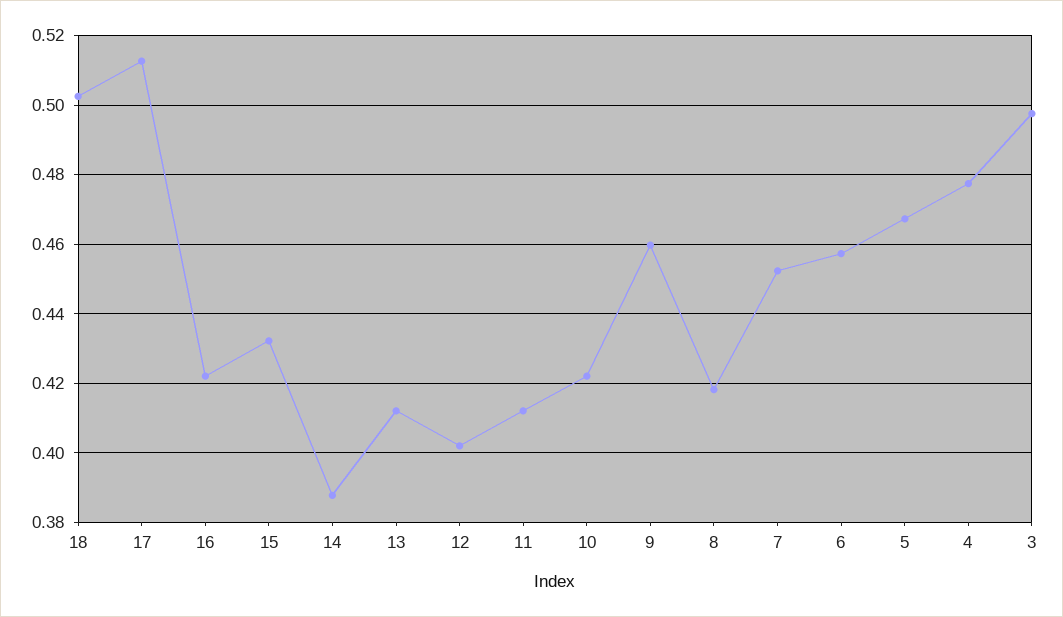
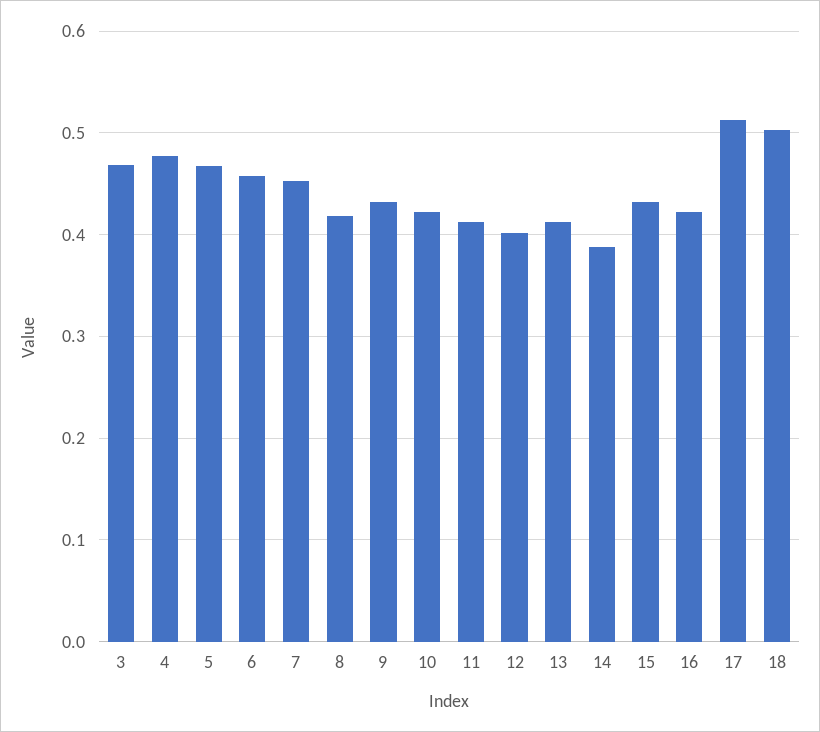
9: 0.46 -> 0.43
3: 0.498 -> 0.47

